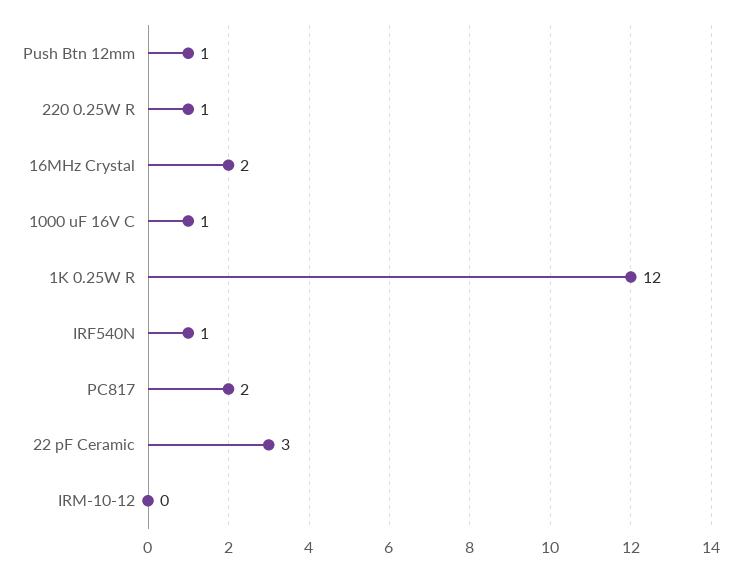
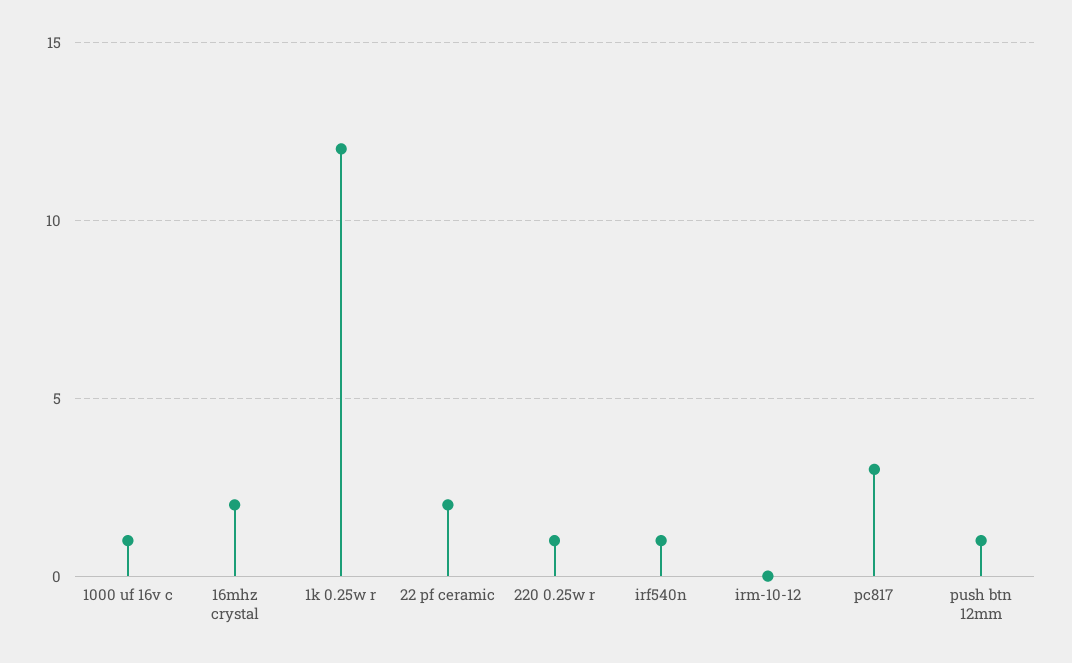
PC817: 2 -> 3
22 pF Ceramic: 3 -> 2

